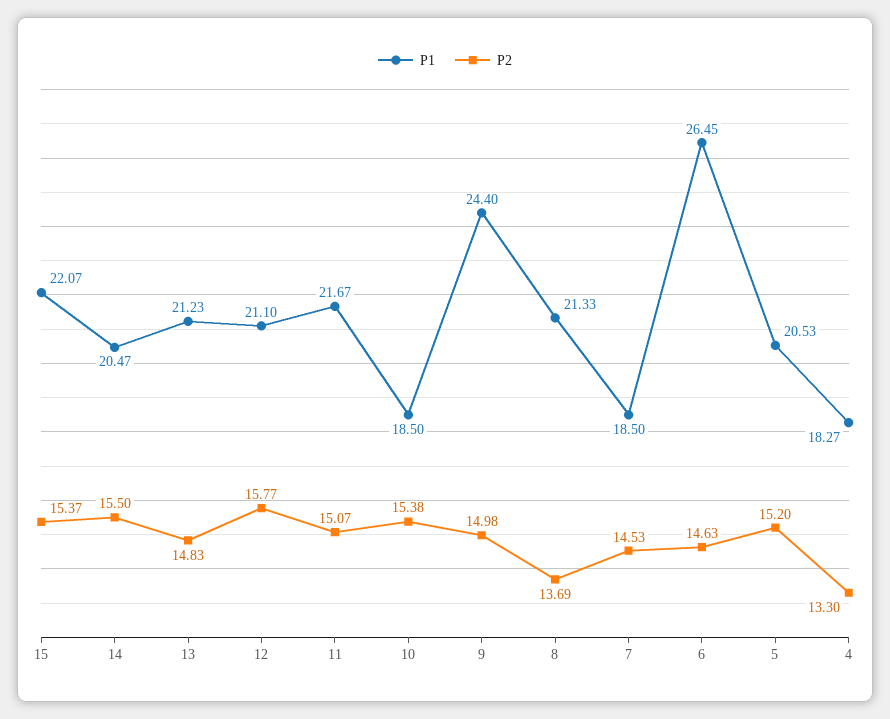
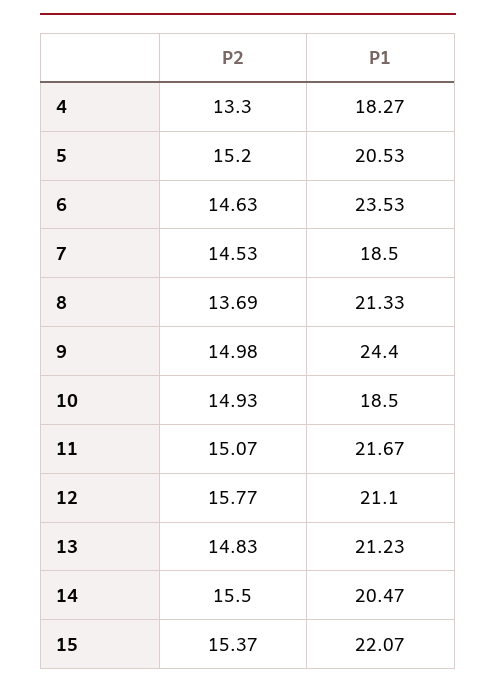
P2, 10: 15.38 -> 14.93
P1, 6: 26.45 -> 23.53

